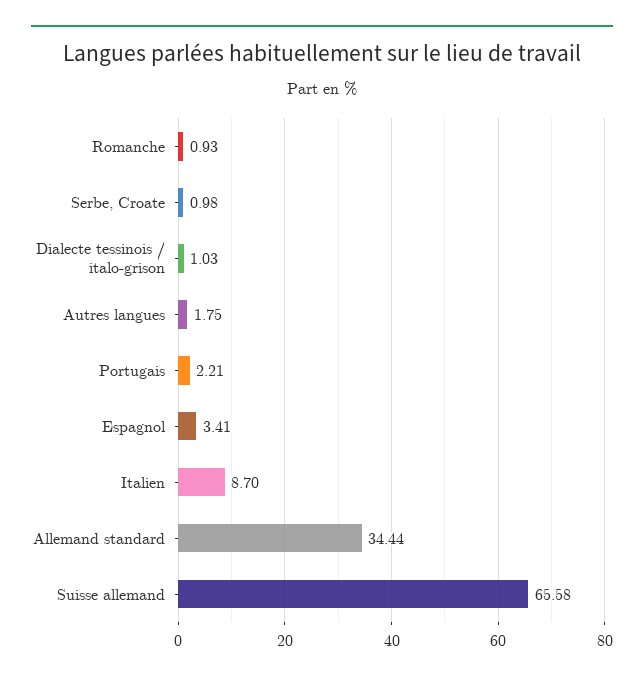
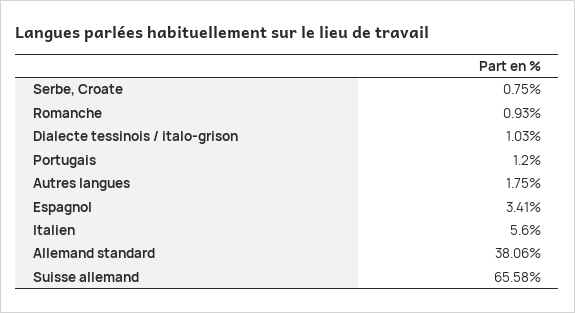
Serbe, Croate: 0.98 -> 0.75
Portugais: 2.21 -> 1.2
Italien: 8.7 -> 5.6
Allemand standard: 34.44 -> 38.06

